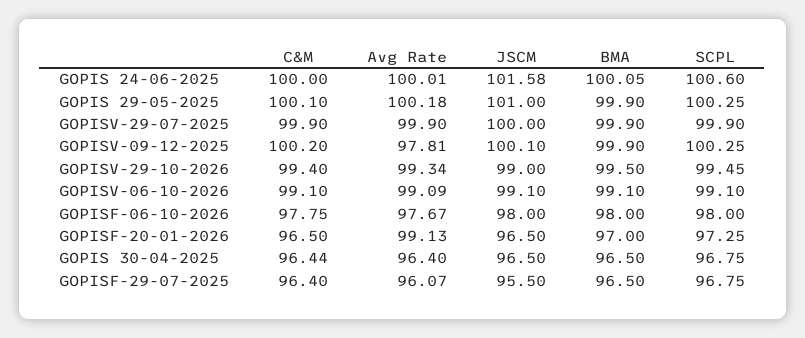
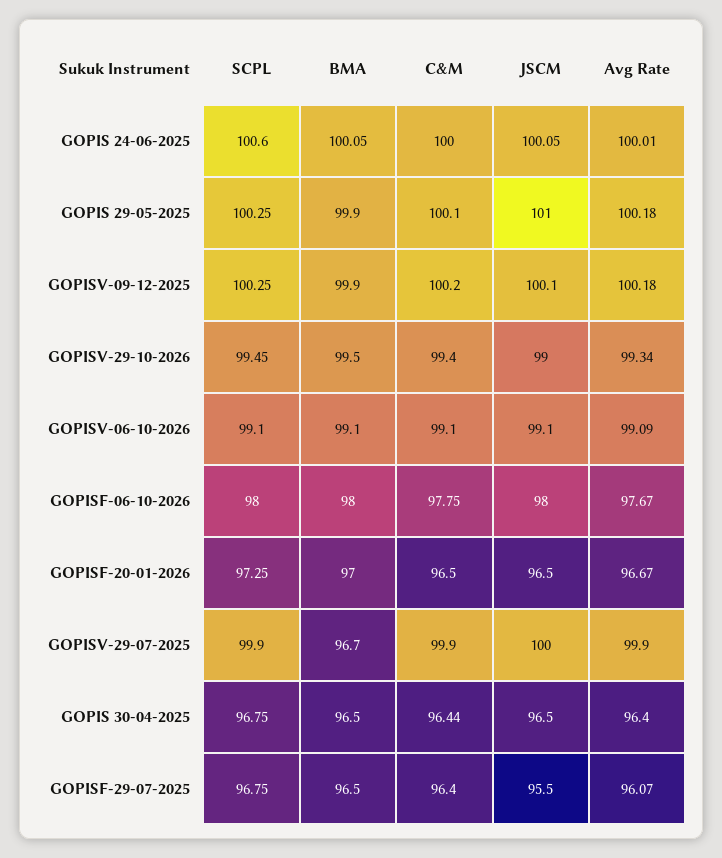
JSCM, GOPIS 24-06-2025: 101.58 -> 100.05
BMA, GOPISV-29-07-2025: 99.9 -> 96.7
Avg Rate, GOPISV-09-12-2025: 97.81 -> 100.18
Avg Rate, GOPISF-20-01-2026: 99.13 -> 96.67

